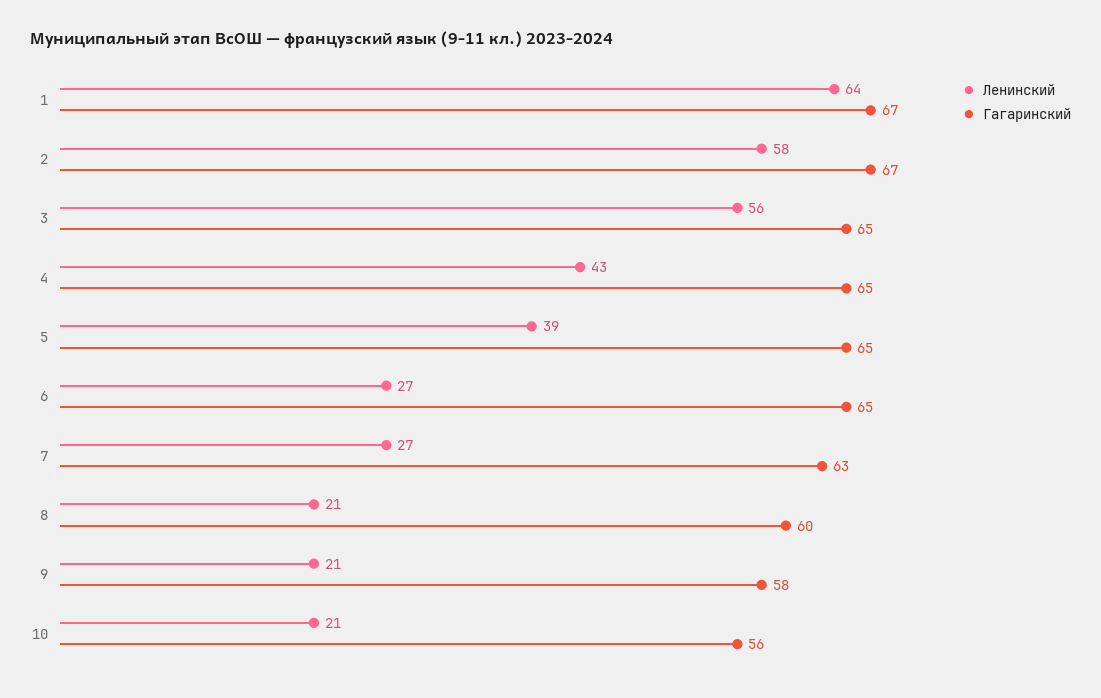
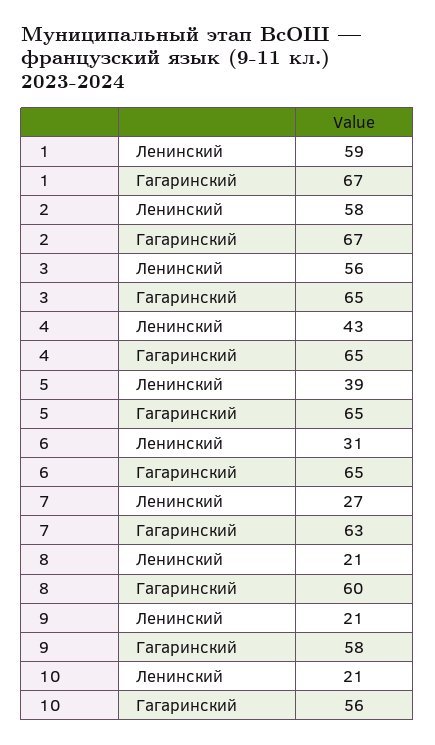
Ленинский, 1: 64 -> 59
Ленинский, 6: 27 -> 31

